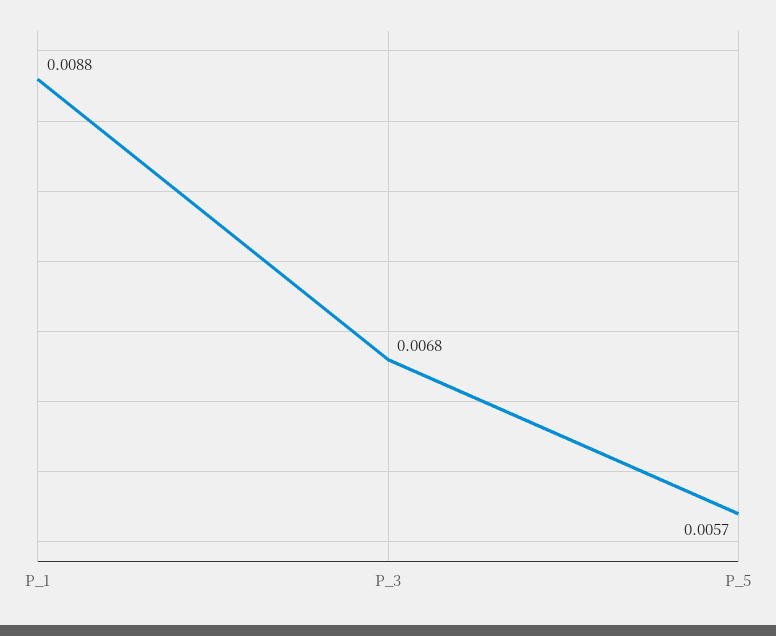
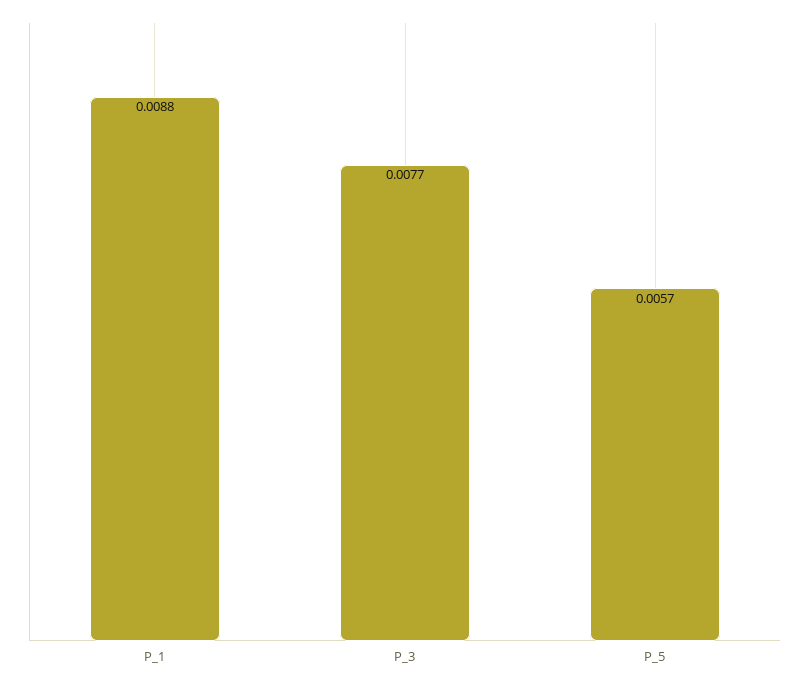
P_3: 0.0068 -> 0.0077

